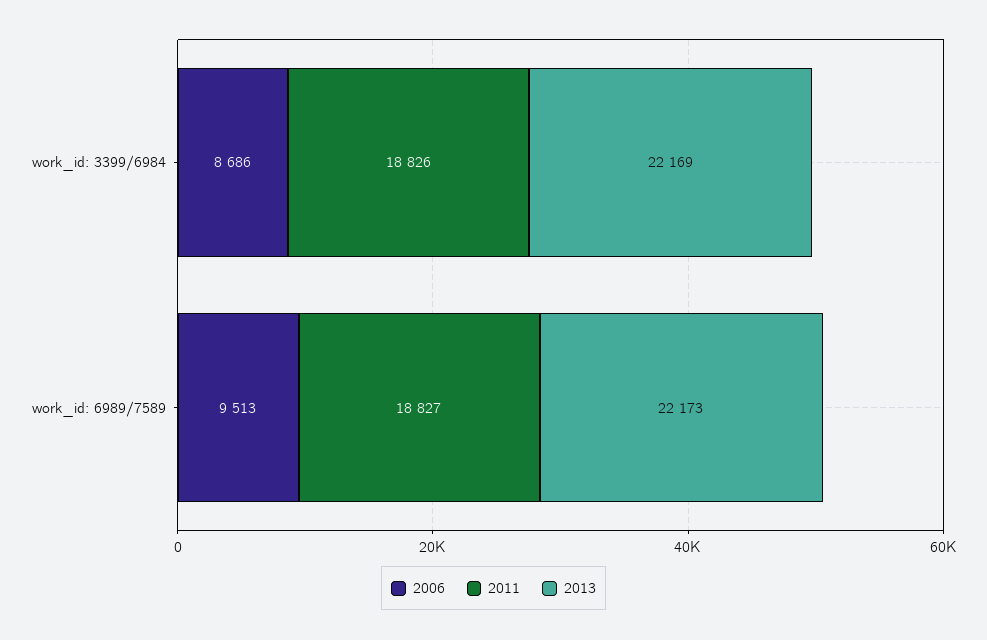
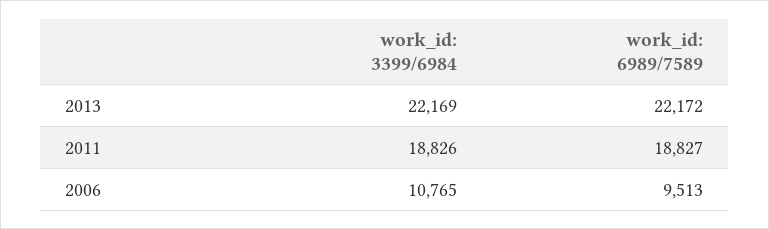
2006, work_id: 3399/6984: 8686 -> 10765
2013, work_id: 6989/7589: 22173 -> 22172

